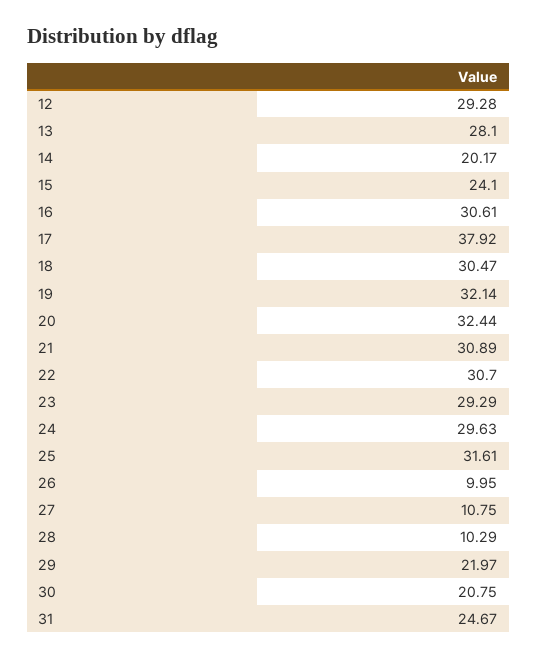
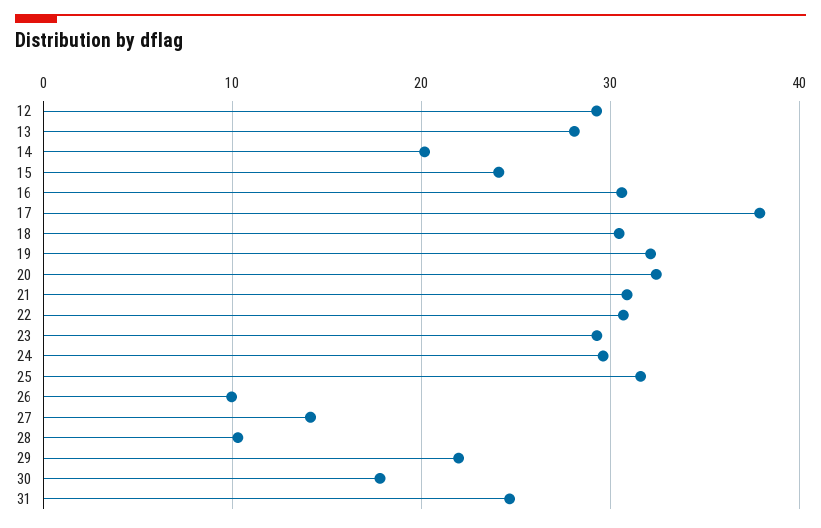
27: 10.75 -> 14
30: 20.75 -> 18

